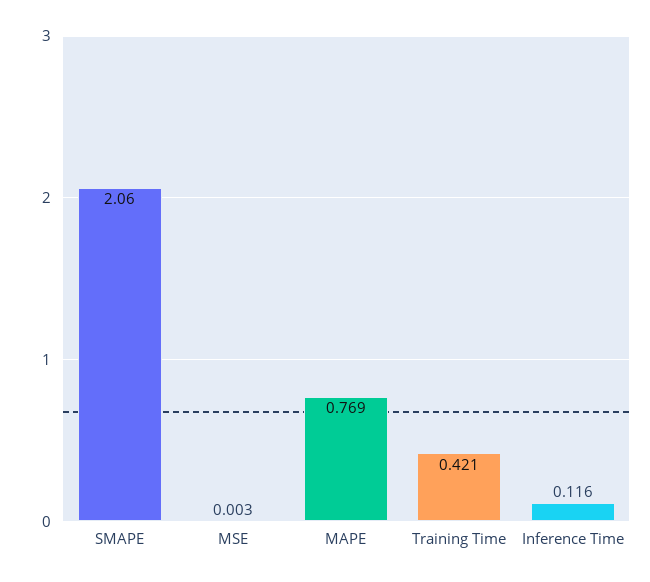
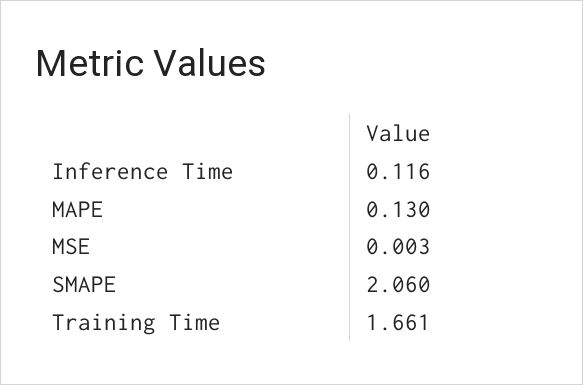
MAPE: 0.769 -> 0.13
Training Time: 0.421 -> 1.661

